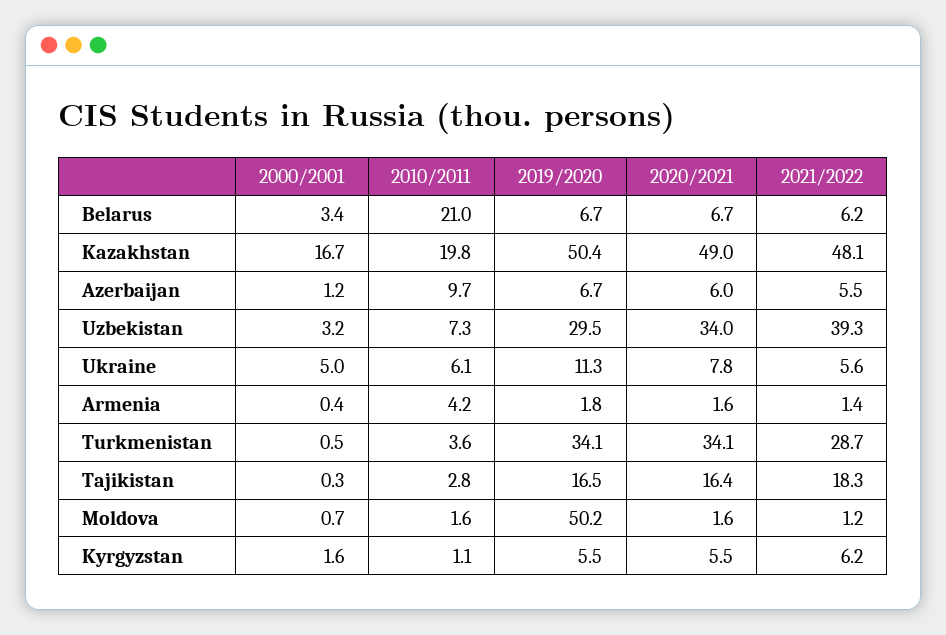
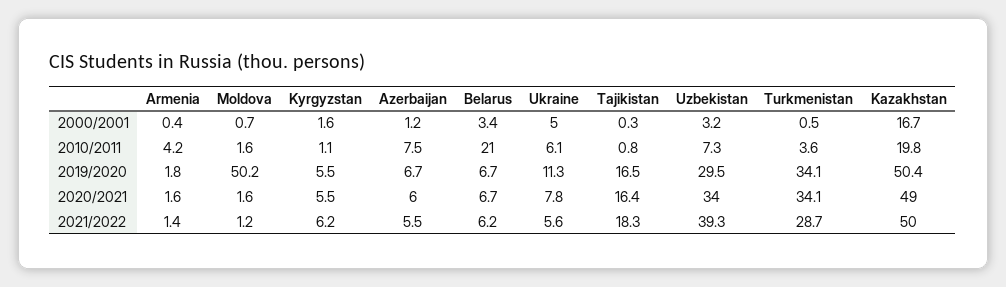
2021/2022, Kazakhstan: 48.1 -> 50
2010/2011, Azerbaijan: 9.7 -> 7.5
2010/2011, Tajikistan: 2.8 -> 0.8

